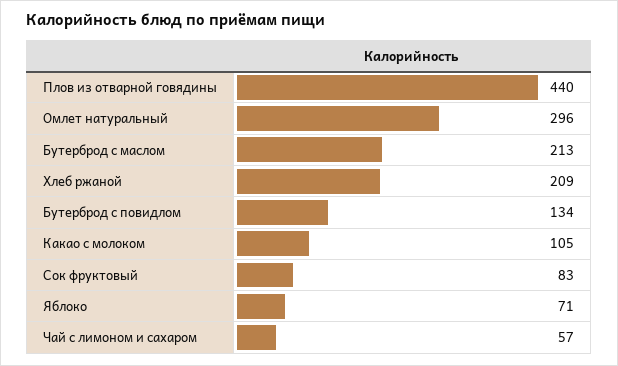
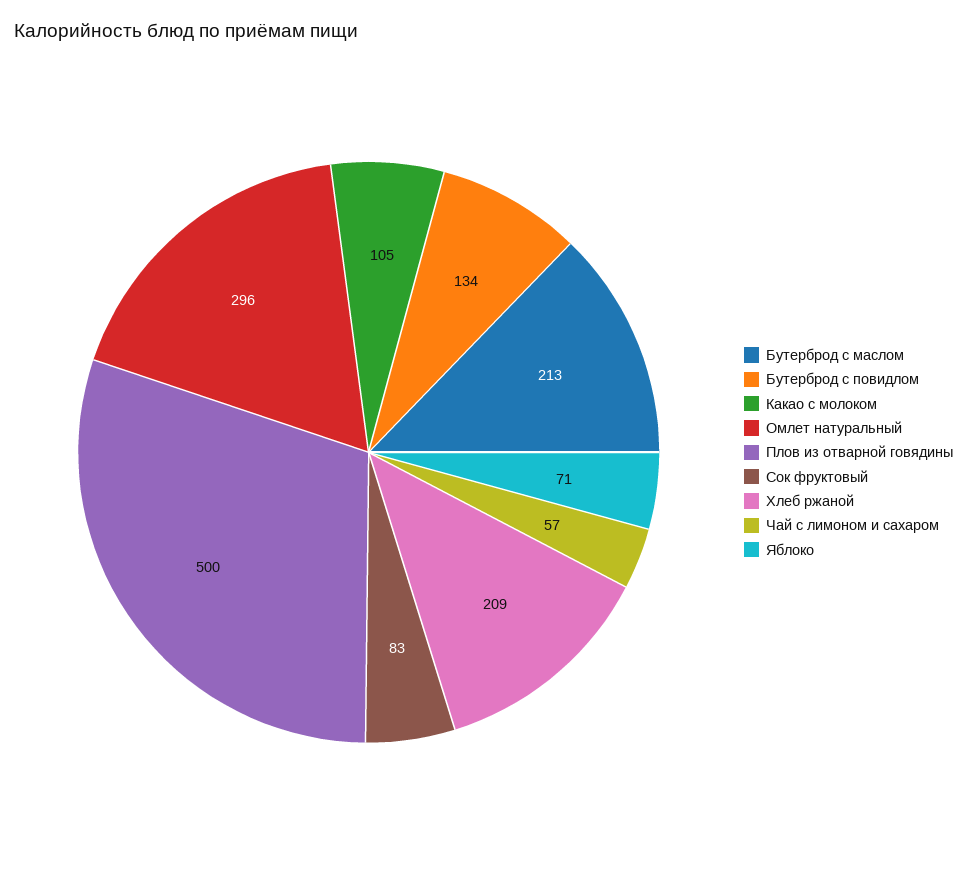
Плов из отварной говядины: 440 -> 500

